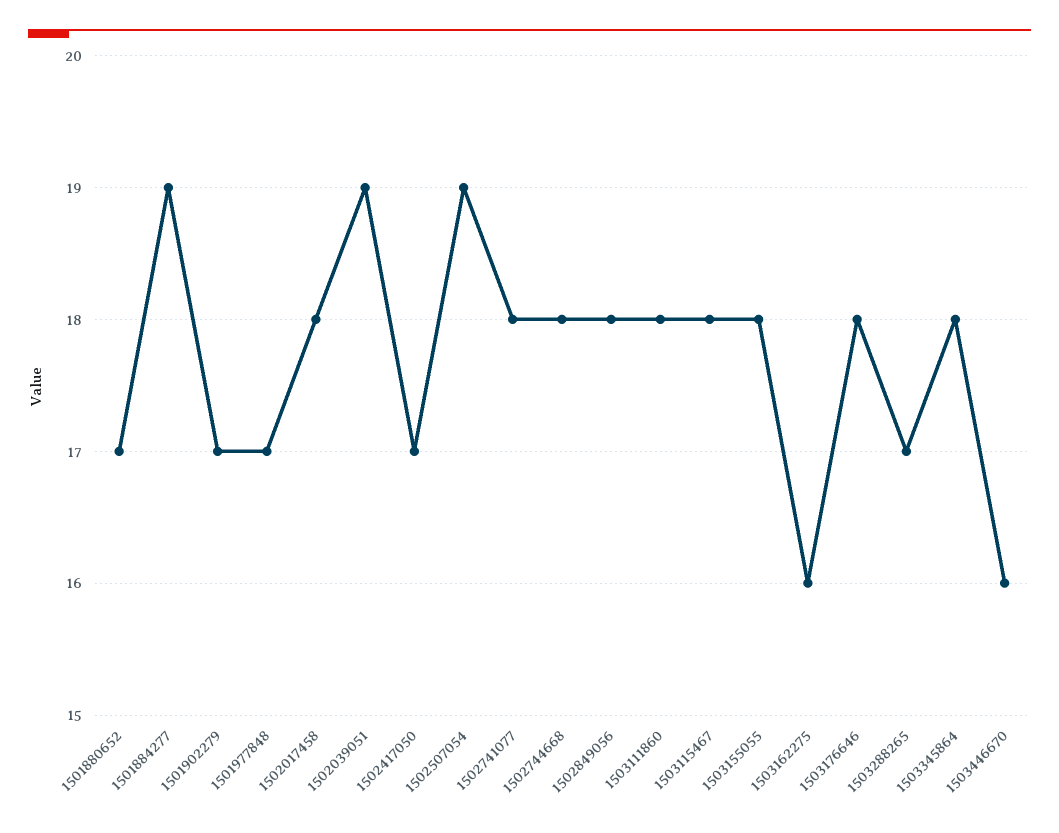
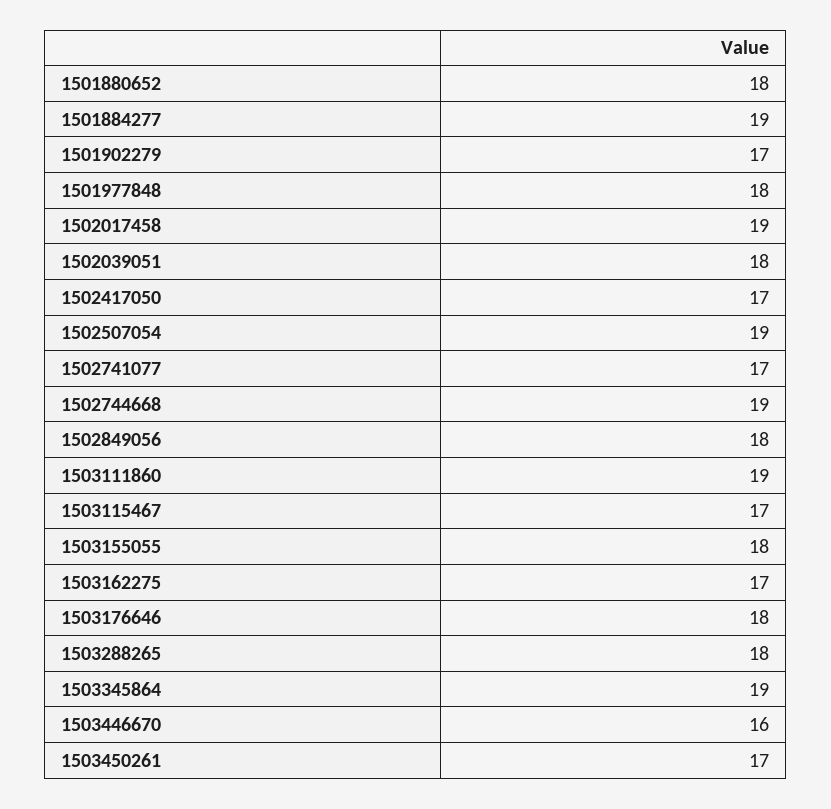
1501880652: 17 -> 18
1501977848: 17 -> 18
1502017458: 18 -> 19
1502039051: 19 -> 18
1502741077: 18 -> 17
1502744668: 18 -> 19
1503111860: 18 -> 19
1503115467: 18 -> 17
1503162275: 16 -> 17
1503288265: 17 -> 18
1503345864: 18 -> 19
1503450261: none -> 17

